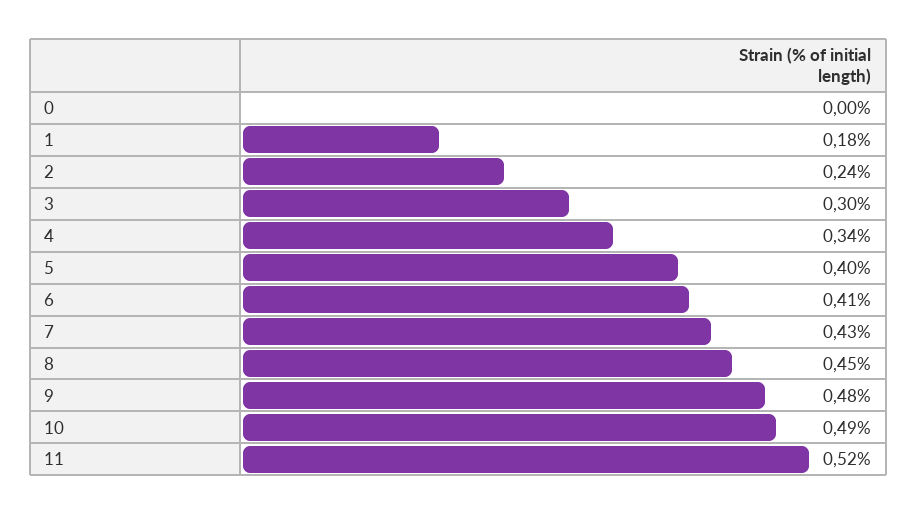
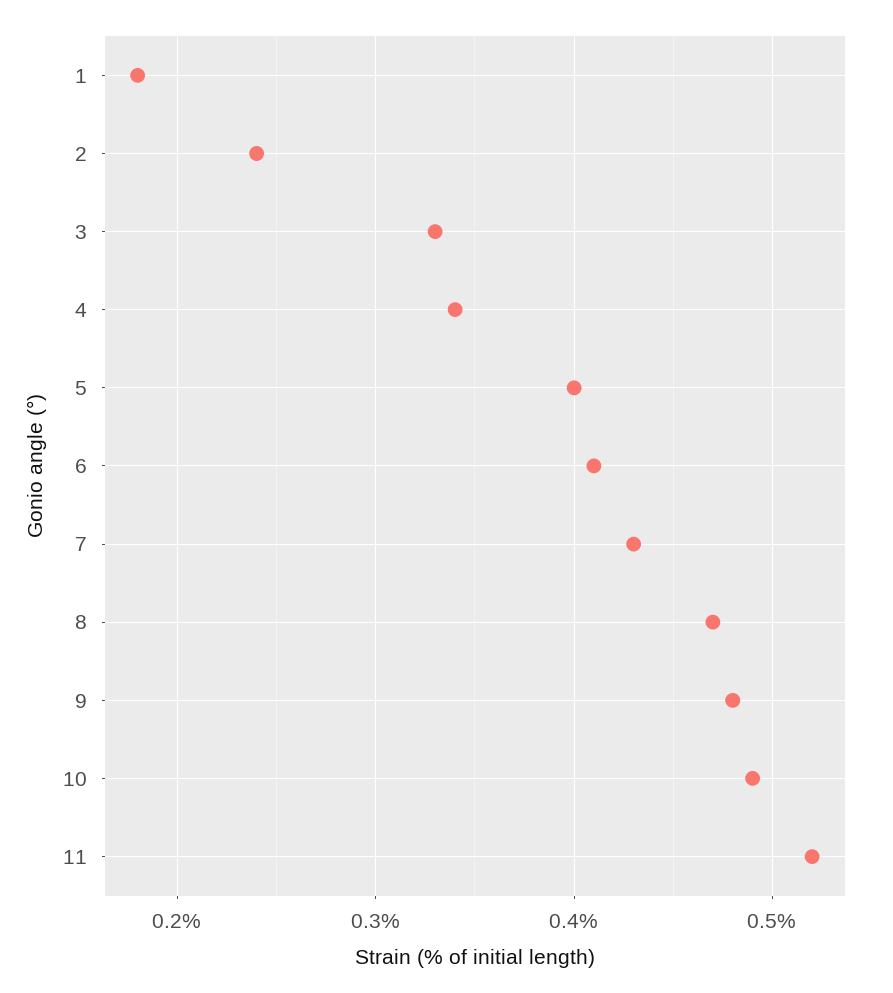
0: 0 -> none
3: 0.3 -> 0.33
8: 0.45 -> 0.47

